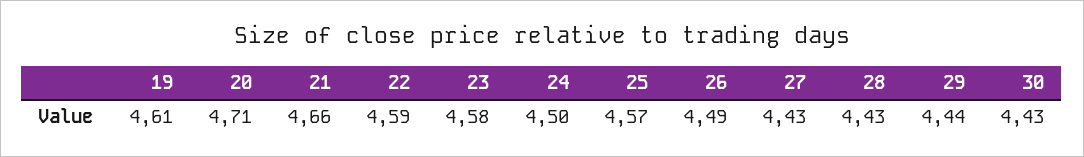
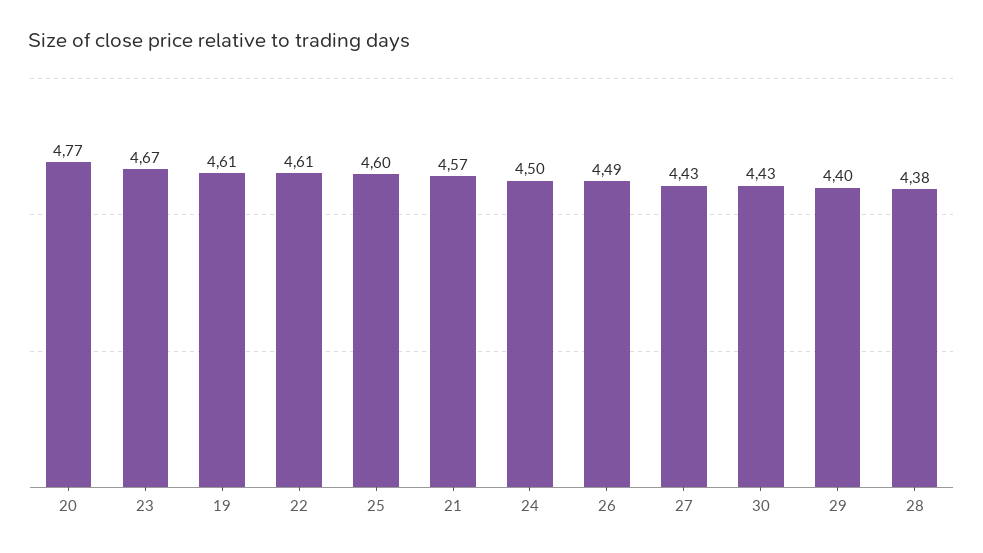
20: 4.71 -> 4.77
21: 4.66 -> 4.57
22: 4.59 -> 4.61
23: 4.58 -> 4.67
25: 4.57 -> 4.6
28: 4.43 -> 4.38
29: 4.44 -> 4.4

